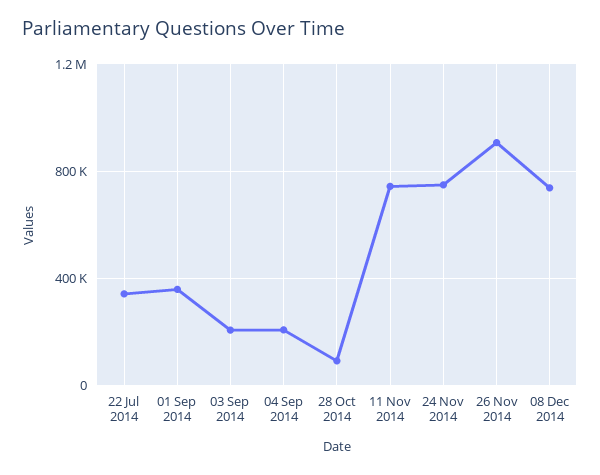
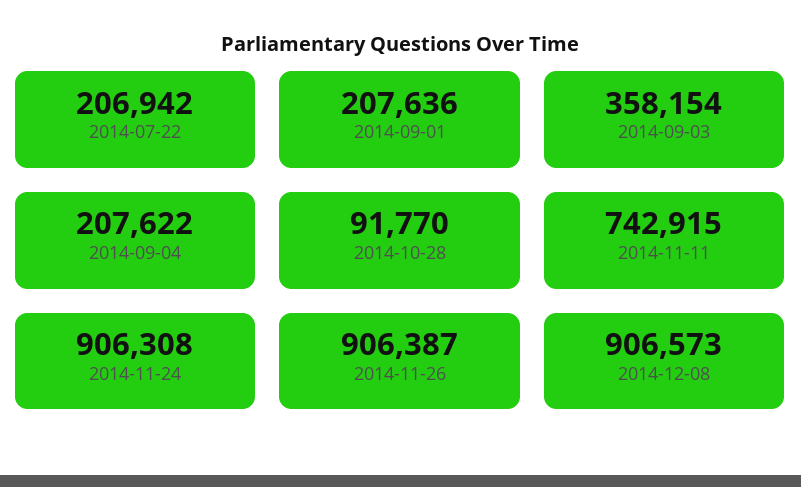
22 Jul 2014: 350000 -> 206942
01 Sep 2014: 350000 -> 207636
03 Sep 2014: 200000 -> 358154
24 Nov 2014: 750000 -> 906308
08 Dec 2014: 750000 -> 906573

